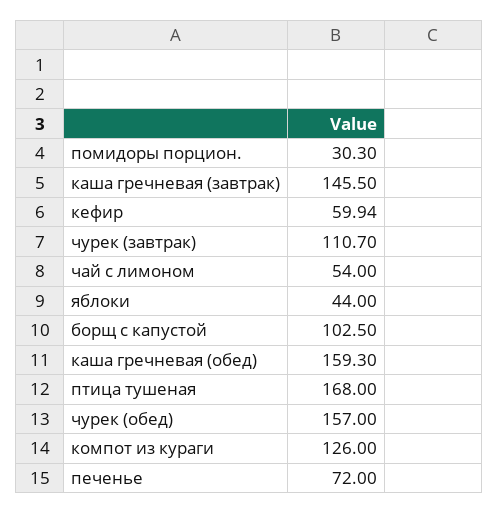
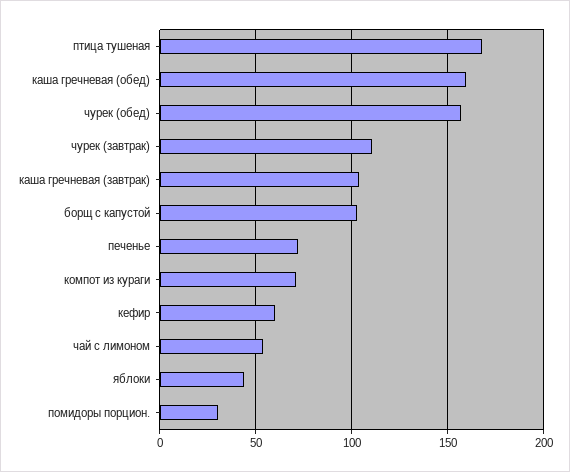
каша гречневая (завтрак): 145.5 -> 105
компот из кураги: 126 -> 70

